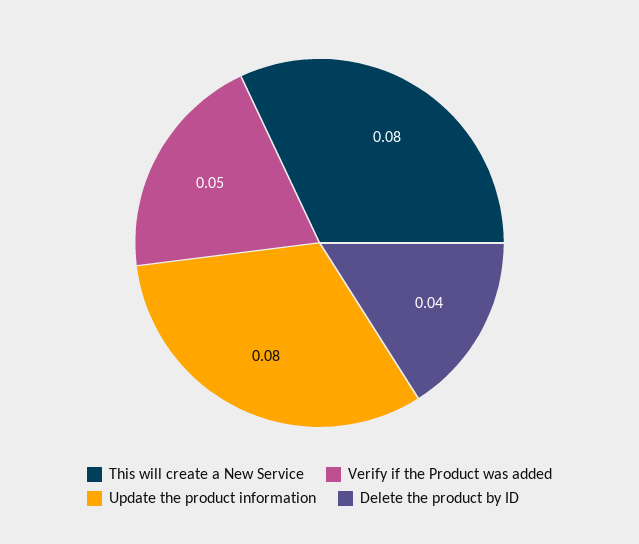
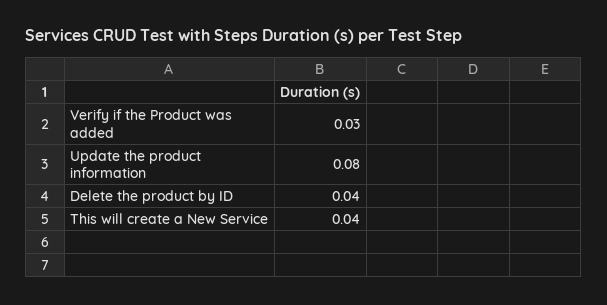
This will create a New Service: 0.08 -> 0.04
Verify if the Product was added: 0.05 -> 0.03

